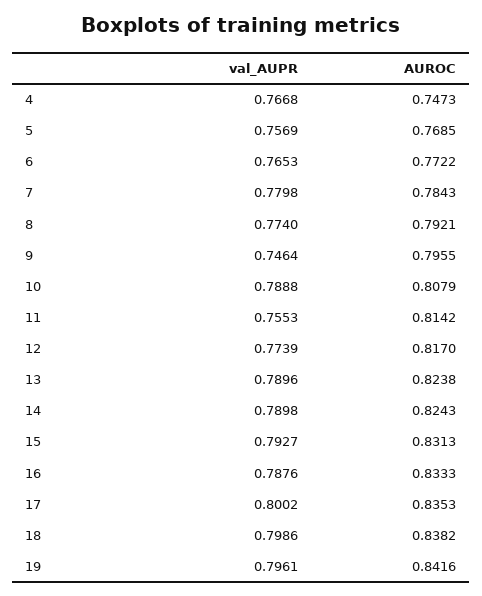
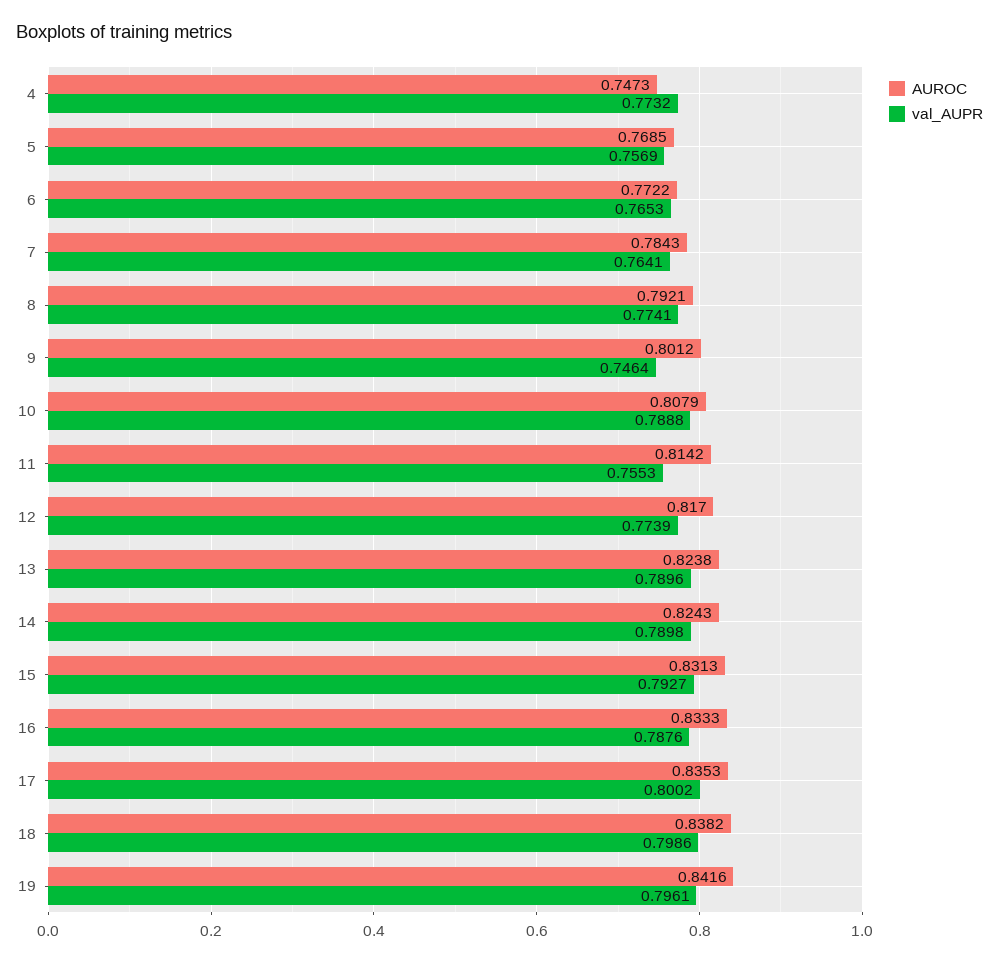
val_AUPR, 4: 0.7668 -> 0.7732
val_AUPR, 7: 0.7798 -> 0.7641
val_AUPR, 8: 0.774 -> 0.7741
AUROC, 9: 0.7955 -> 0.8012

